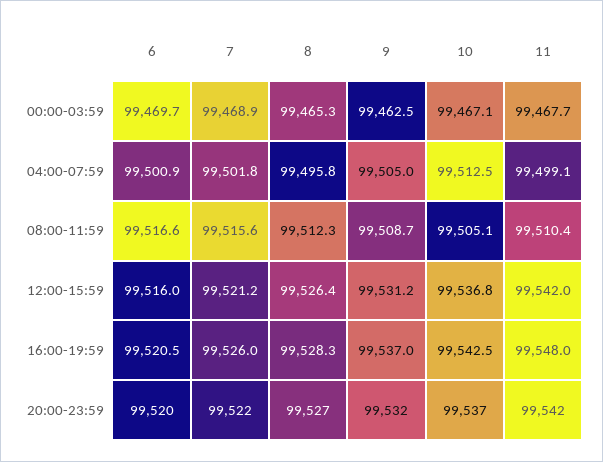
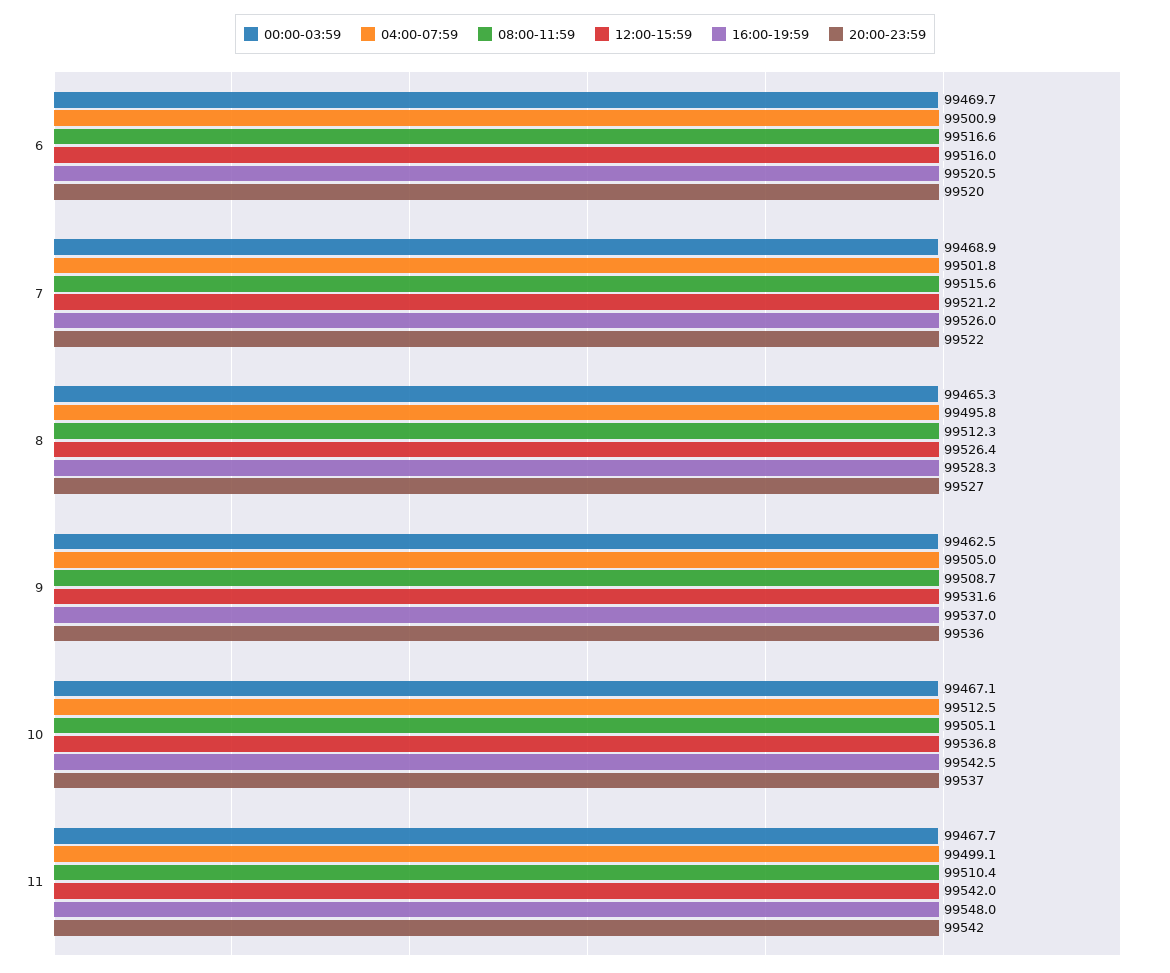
12:00-15:59, 9: 99531.2 -> 99531.6
20:00-23:59, 9: 99532 -> 99536

